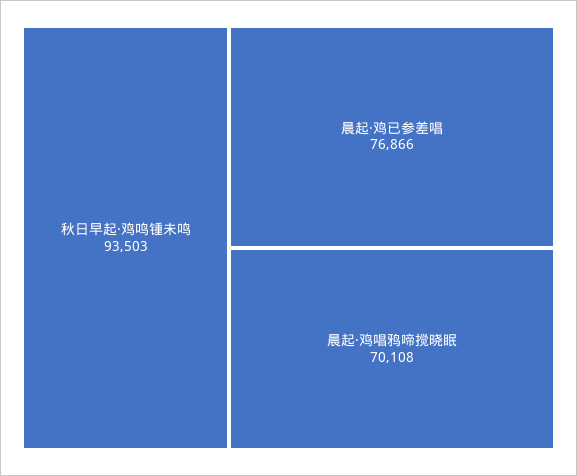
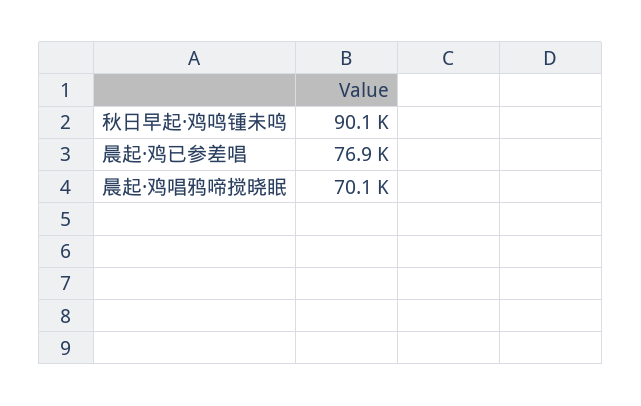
秋日早起·鸡鸣锺未鸣: 93503 -> 90100

